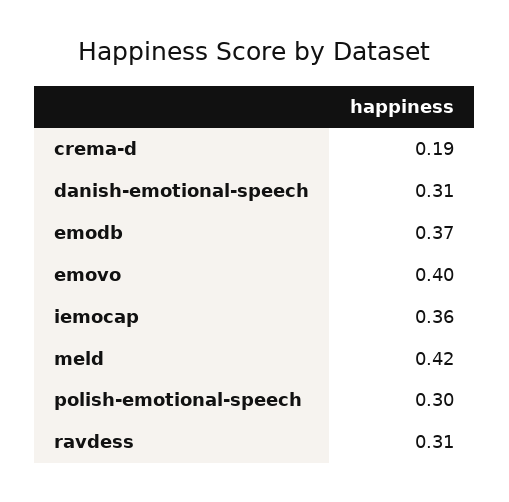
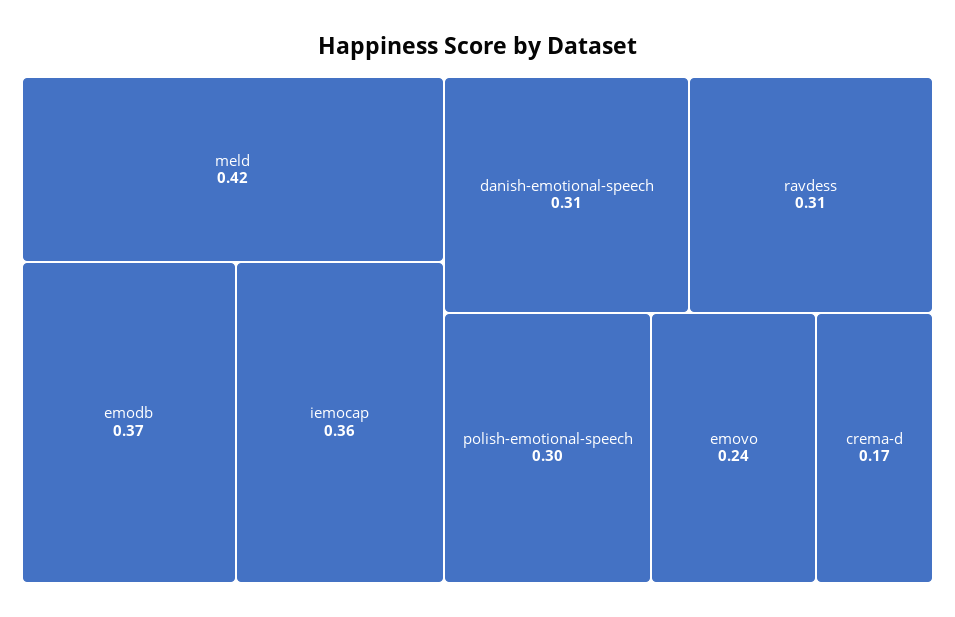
crema-d: 0.19 -> 0.17
emovo: 0.4 -> 0.24

